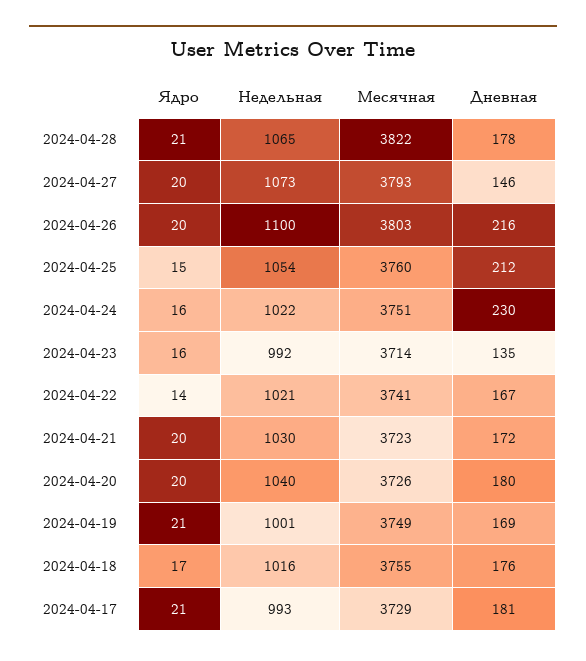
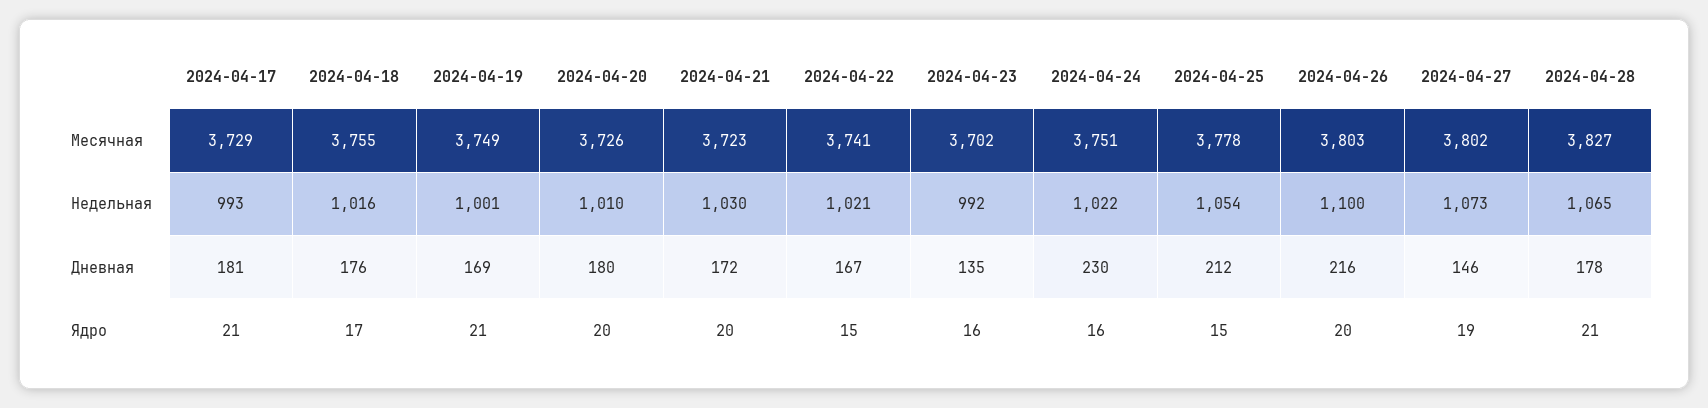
Месячная, 2024-04-28: 3822 -> 3827
Ядро, 2024-04-27: 20 -> 19
Месячная, 2024-04-27: 3793 -> 3802
Месячная, 2024-04-25: 3760 -> 3778
Месячная, 2024-04-23: 3714 -> 3702
Ядро, 2024-04-22: 14 -> 15
Недельная, 2024-04-20: 1040 -> 1010

